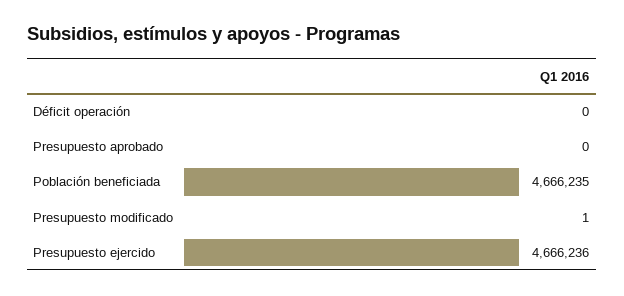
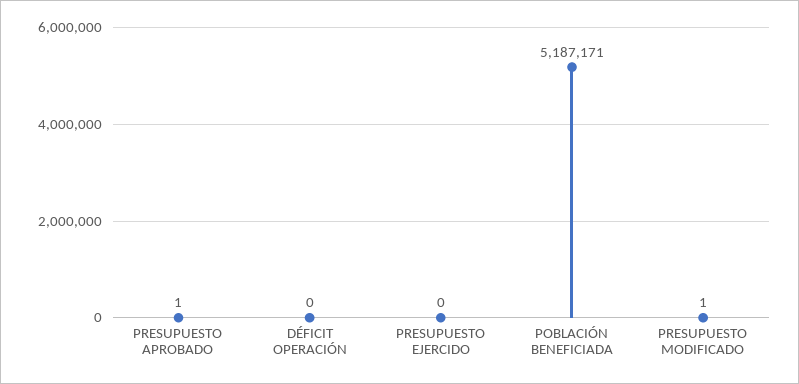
Presupuesto aprobado: 0 -> 1
Población beneficiada: 4666235 -> 5187171
Presupuesto ejercido: 4666236 -> 0

